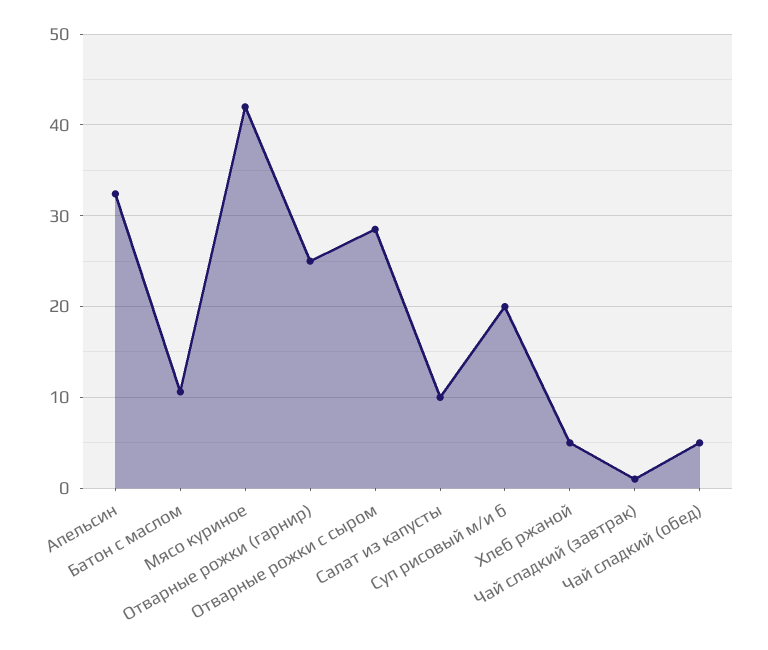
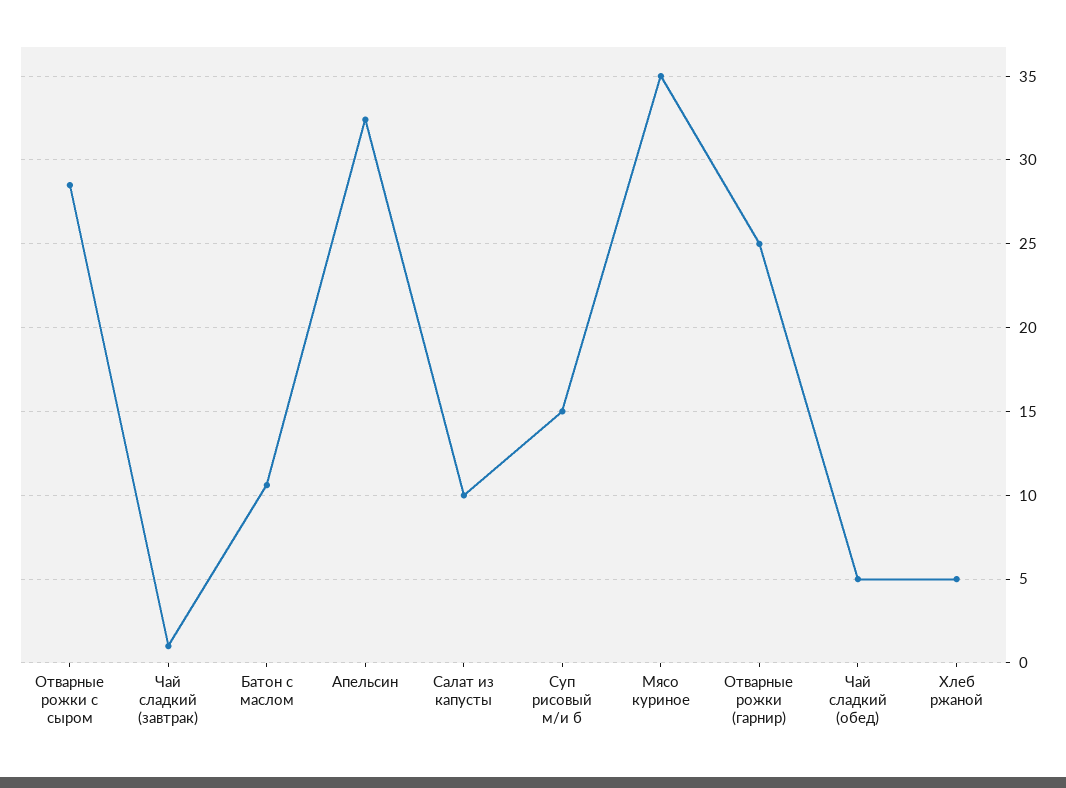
Мясо куриное: 42 -> 35
Суп рисовый м/и б: 20 -> 15

